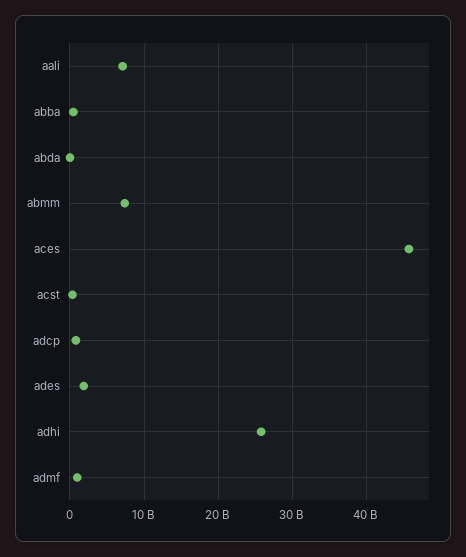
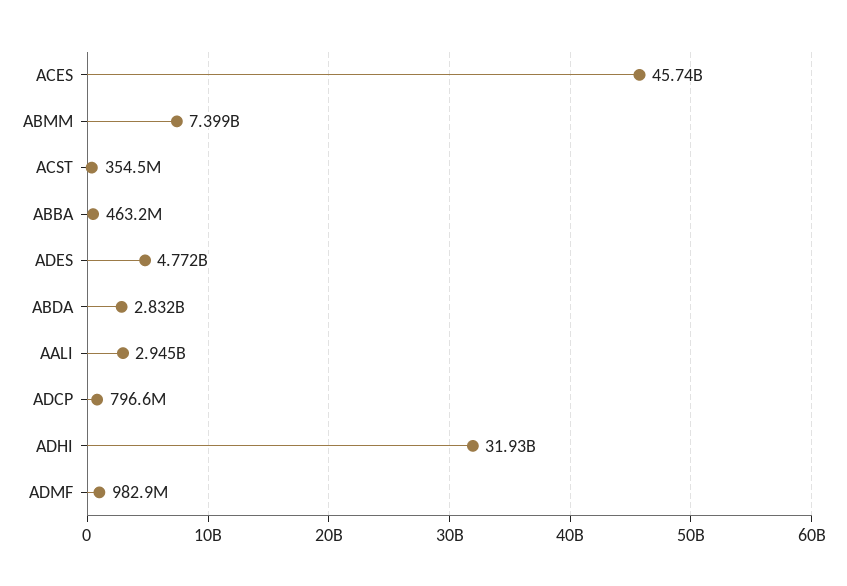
aali: 7000000000 -> 2945000000
abda: 0 -> 2832000000
ades: 2000000000 -> 4772000000
adhi: 26000000000 -> 31930000000

